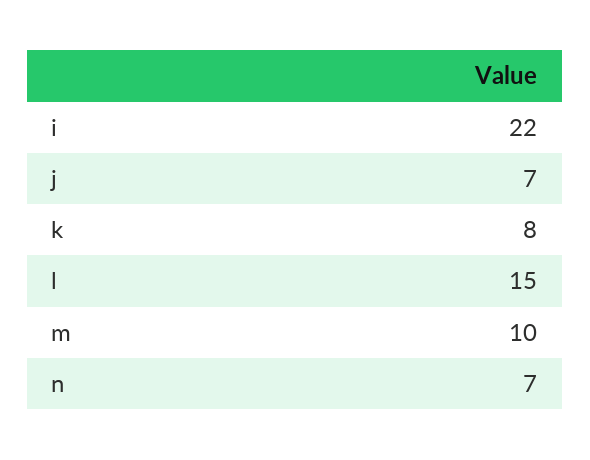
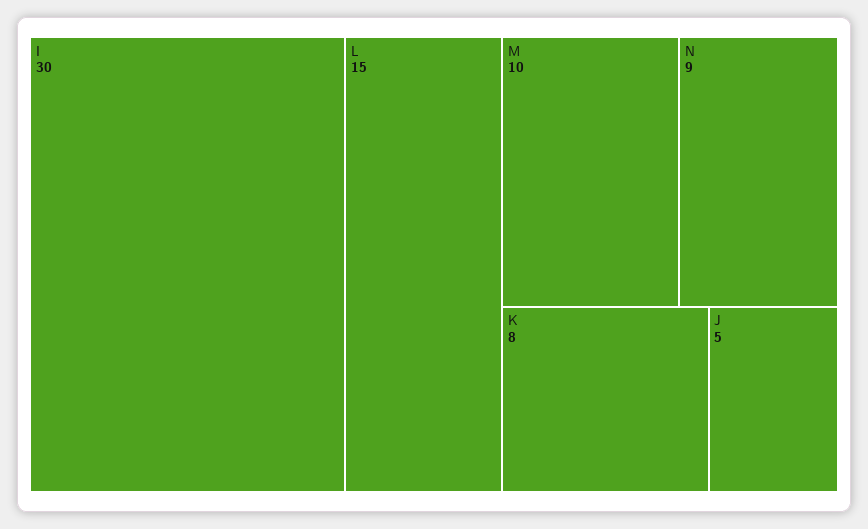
i: 22 -> 30
j: 7 -> 5
n: 7 -> 9

